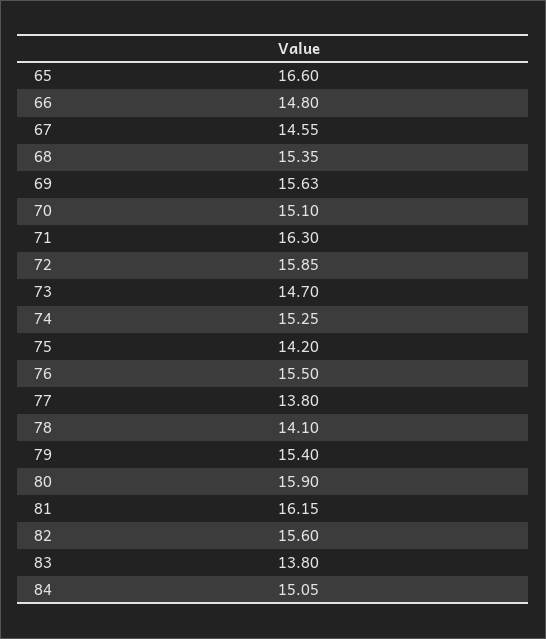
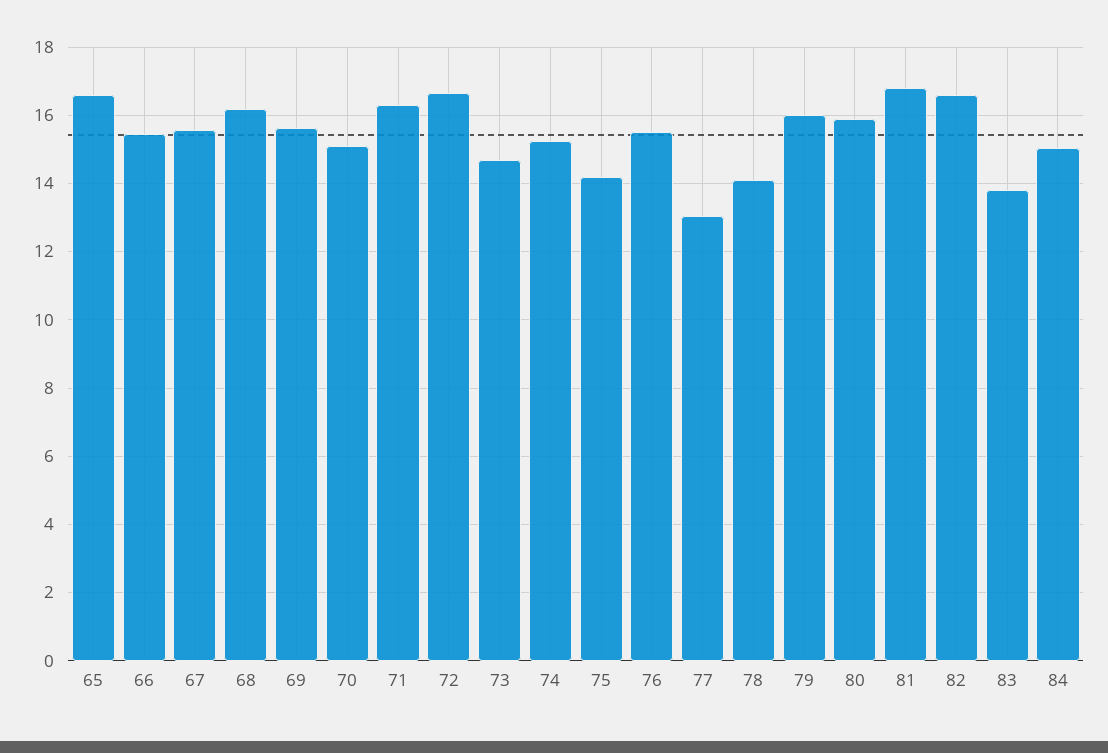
66: 14.8 -> 15.4
67: 14.55 -> 15.6
68: 15.35 -> 16.2
72: 15.85 -> 16.6
77: 13.8 -> 13
79: 15.4 -> 16
81: 16.15 -> 16.8
82: 15.6 -> 16.6

